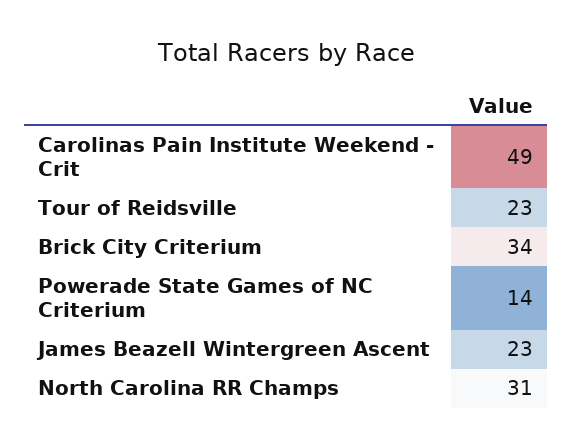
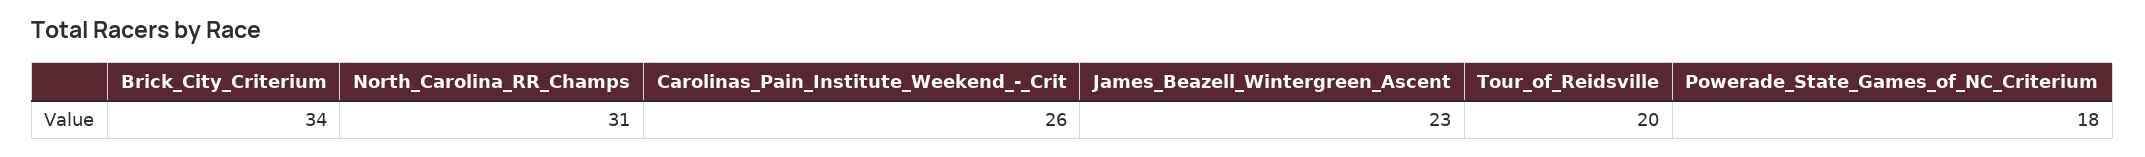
Carolinas Pain Institute Weekend - Crit: 49 -> 26
Tour of Reidsville: 23 -> 20
Powerade State Games of NC Criterium: 14 -> 18

